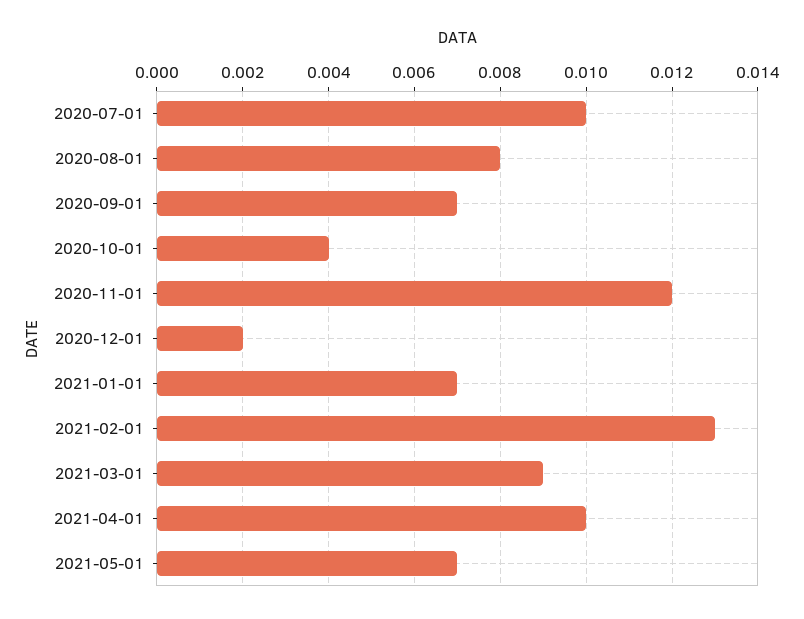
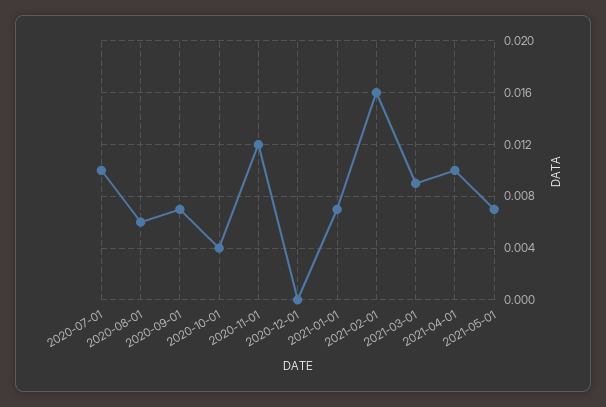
2020-08-01: 0.008 -> 0.006
2020-12-01: 0.002 -> 0
2021-02-01: 0.013 -> 0.016

